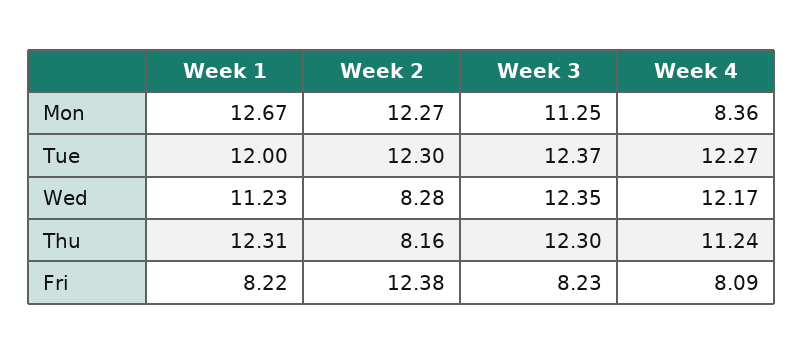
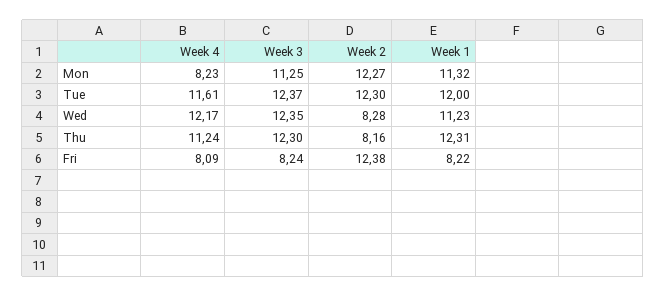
Week 1, Mon: 12.67 -> 11.32
Week 4, Mon: 8.36 -> 8.23
Week 4, Tue: 12.27 -> 11.61
Week 3, Fri: 8.23 -> 8.24

